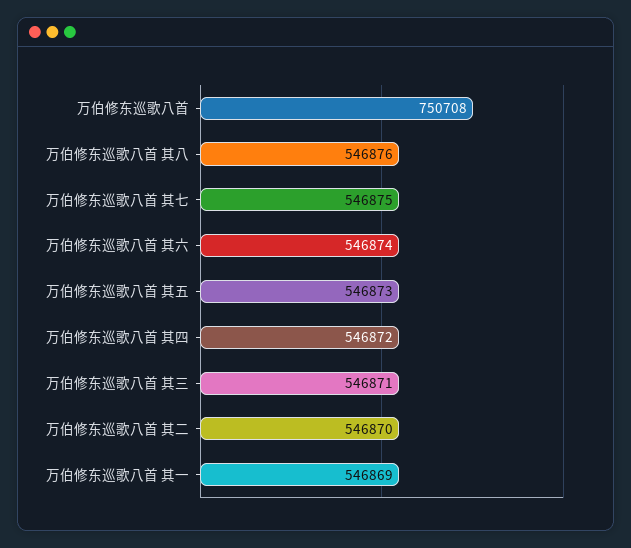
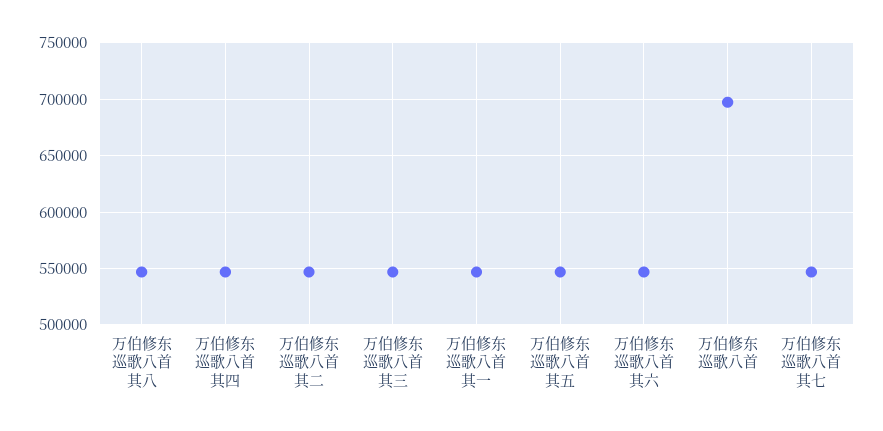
万伯修东巡歌八首: 750708 -> 700000

